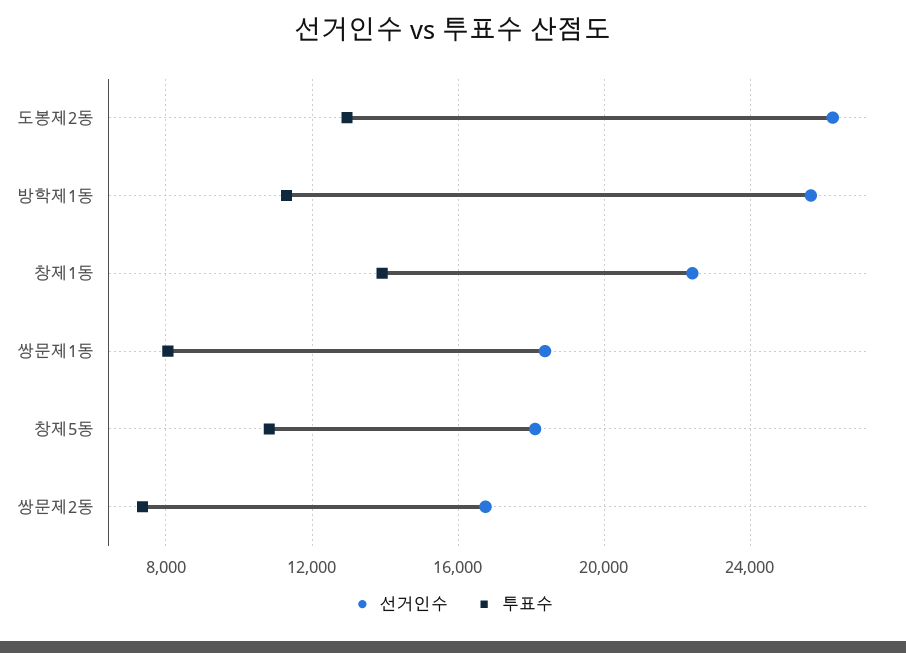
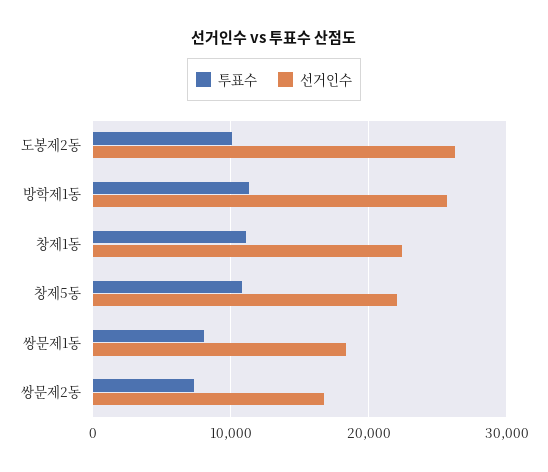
투표수, 도봉제2동: 13000 -> 10000
투표수, 창제1동: 14000 -> 11000
선거인수, 창제5동: 18000 -> 22000

